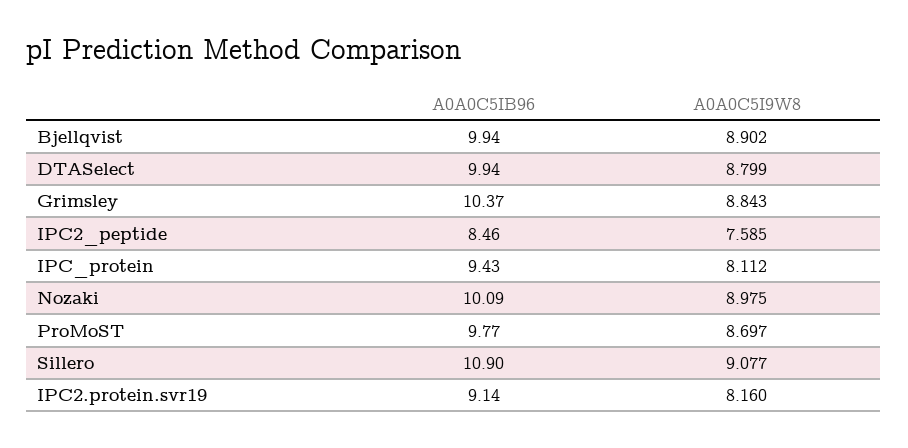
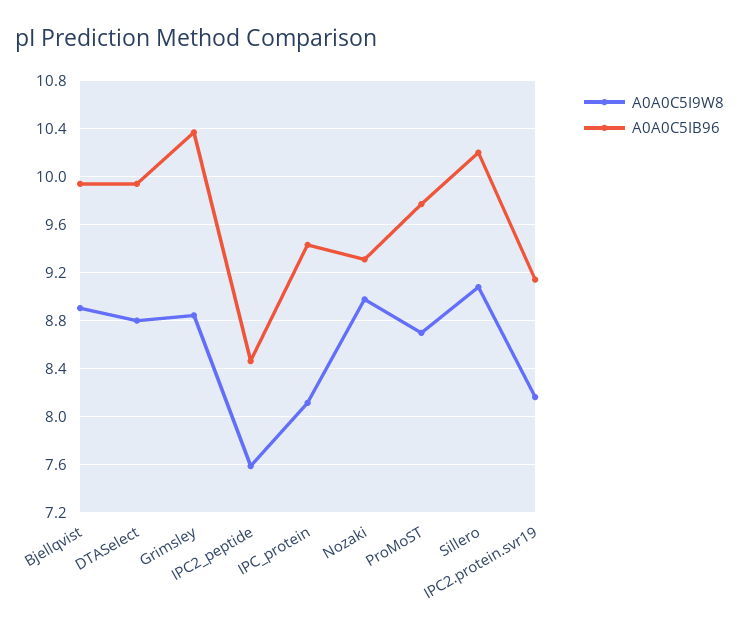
A0A0C5IB96, Nozaki: 10.09 -> 9.3
A0A0C5IB96, Sillero: 10.9 -> 10.2

